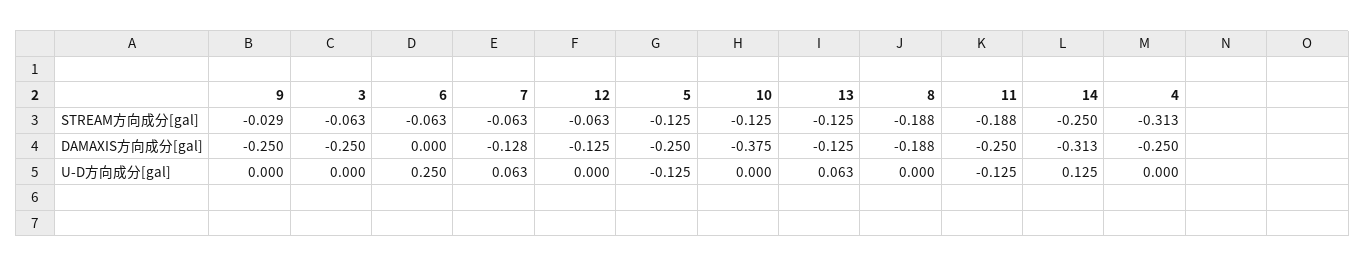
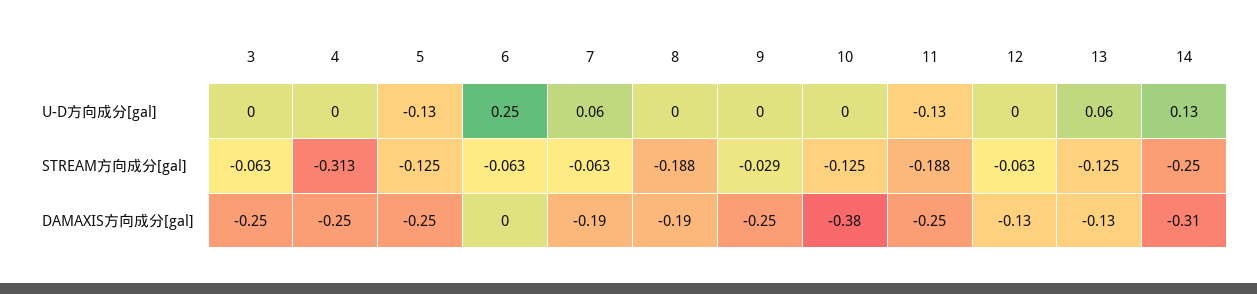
7, DAMAXIS方向成分[gal]: -0.128 -> -0.19

